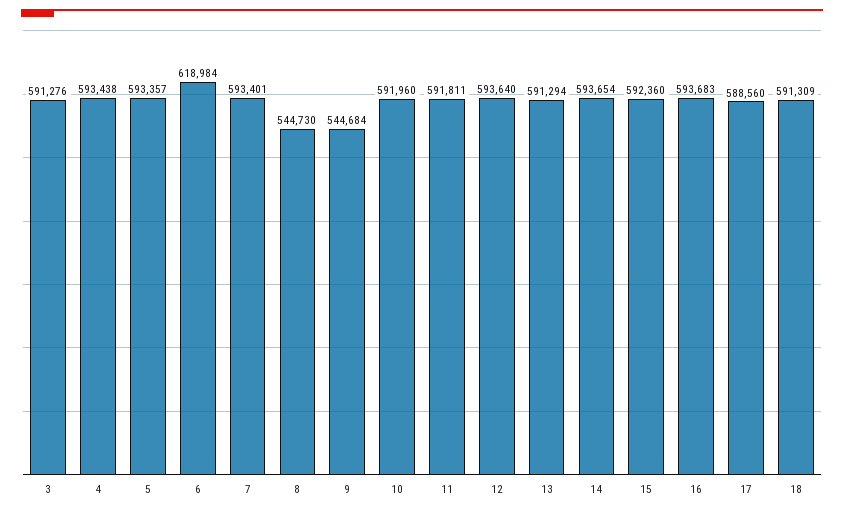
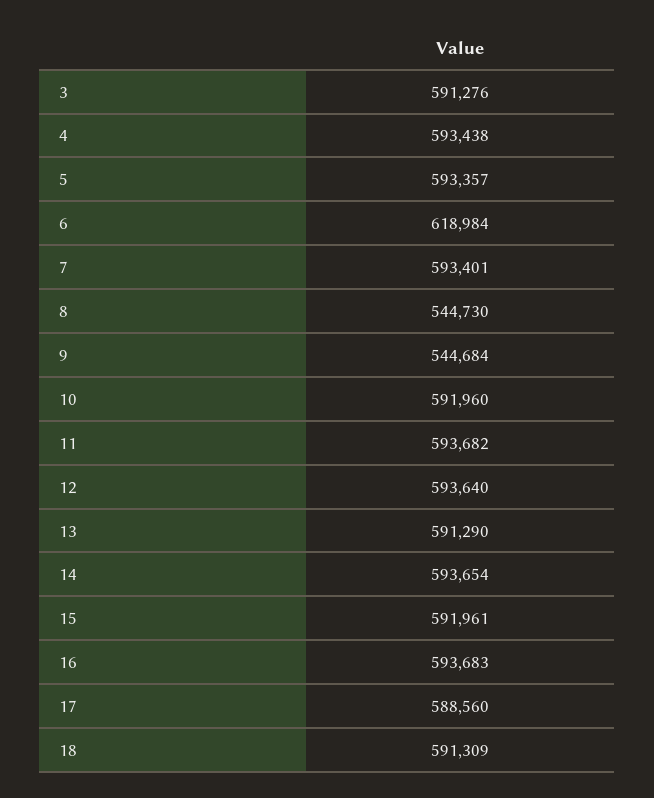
11: 591811 -> 593682
13: 591294 -> 591290
15: 592360 -> 591961

